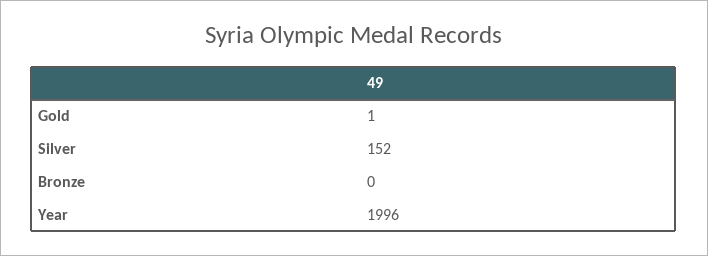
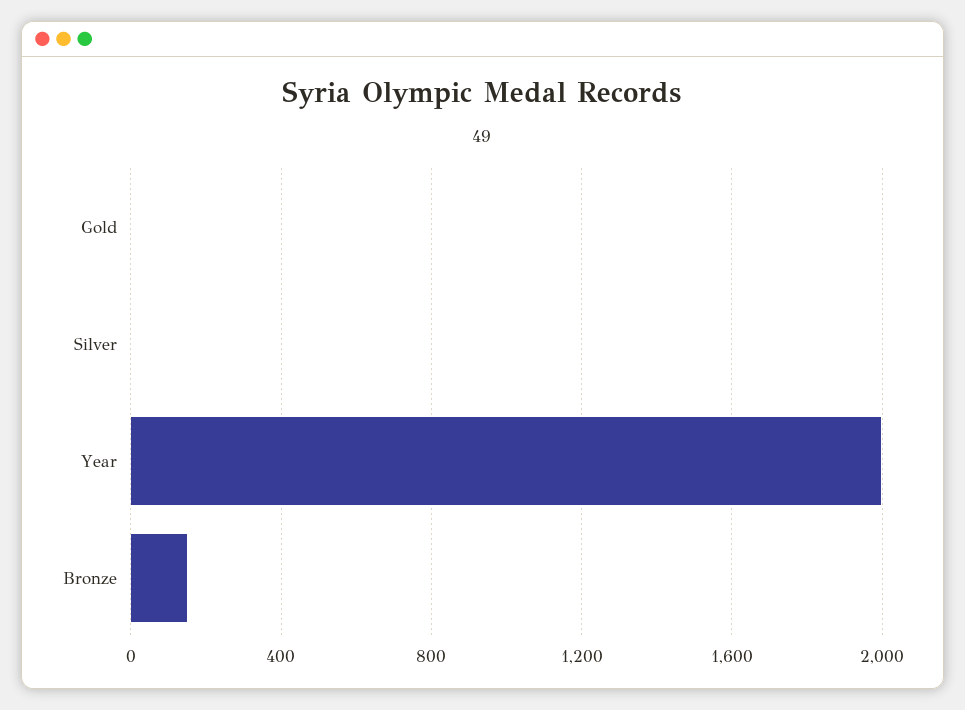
Silver: 152 -> 0
Bronze: 0 -> 150

